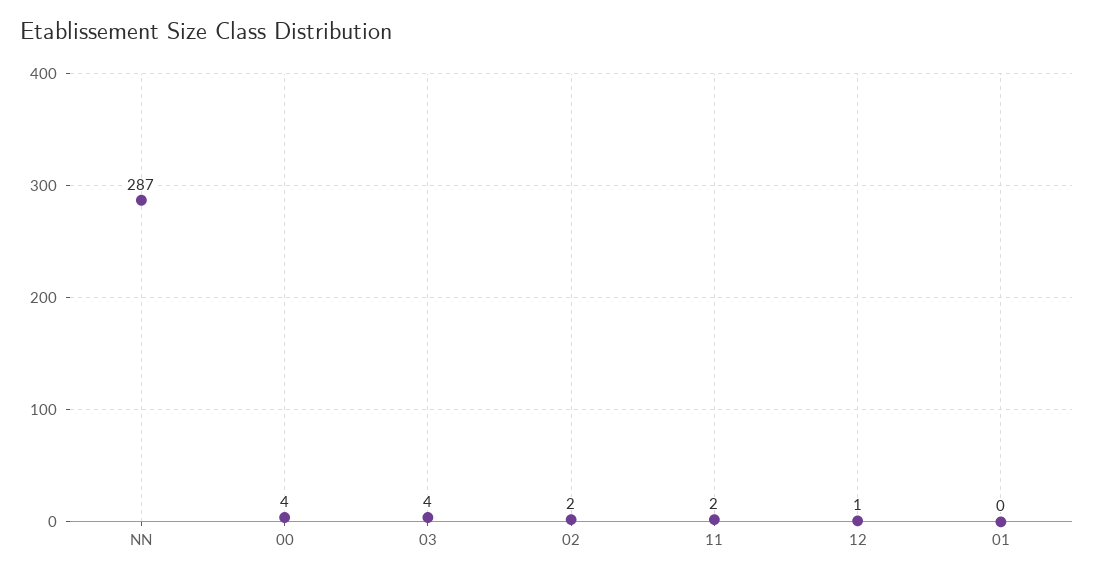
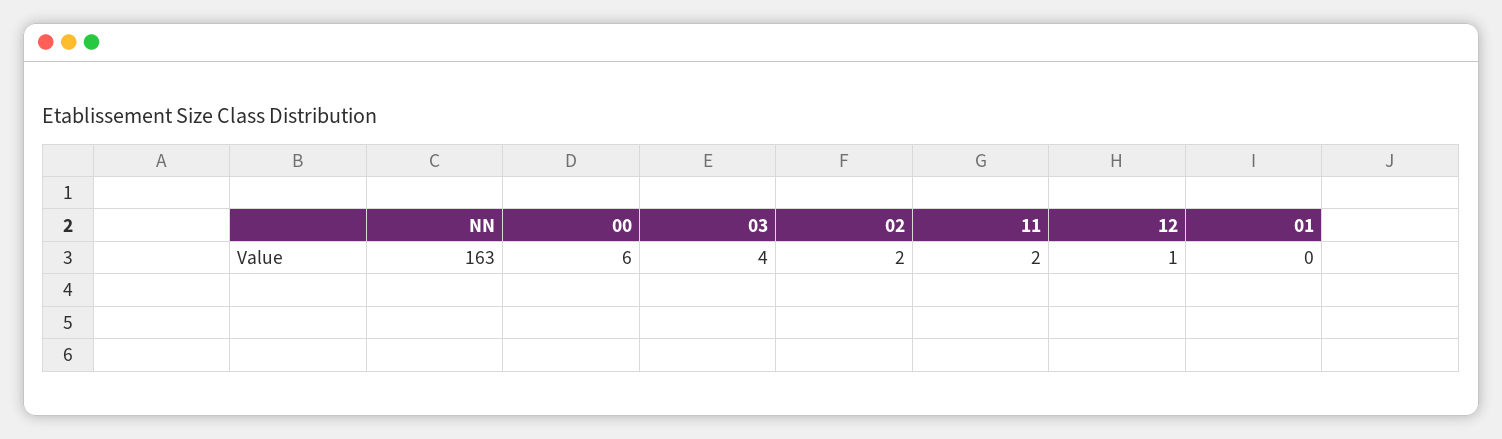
NN: 287 -> 163
00: 4 -> 6

